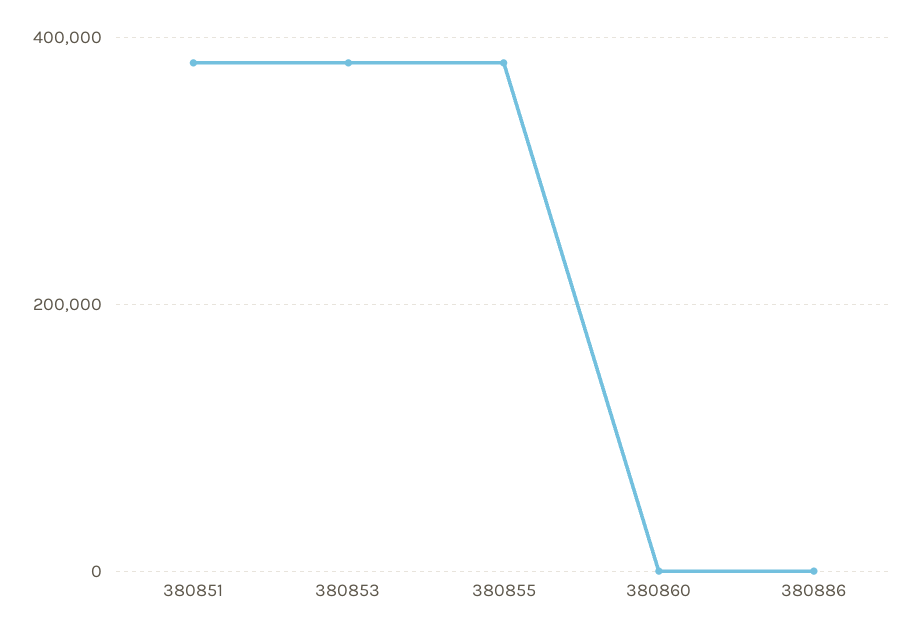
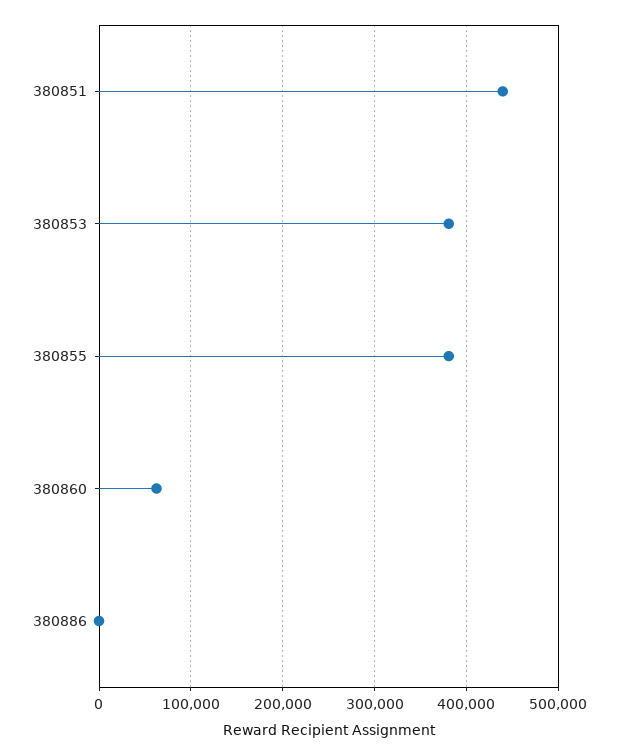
380851: 380000 -> 440000
380860: 0 -> 60000

